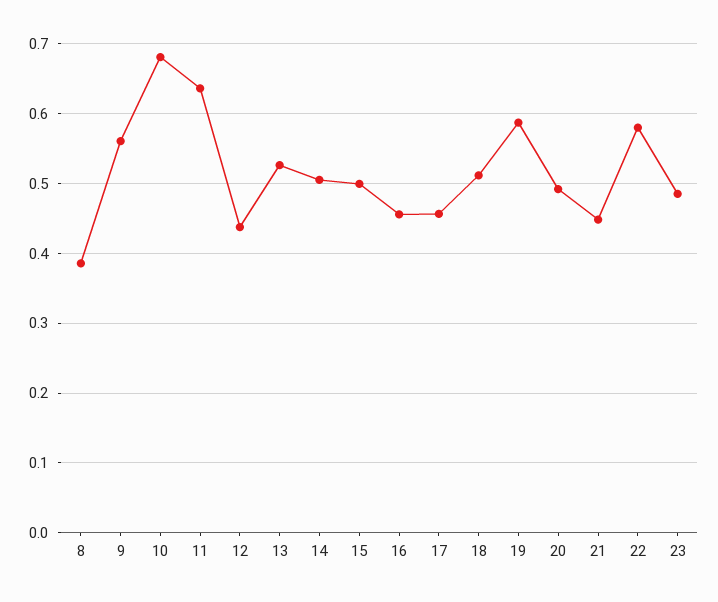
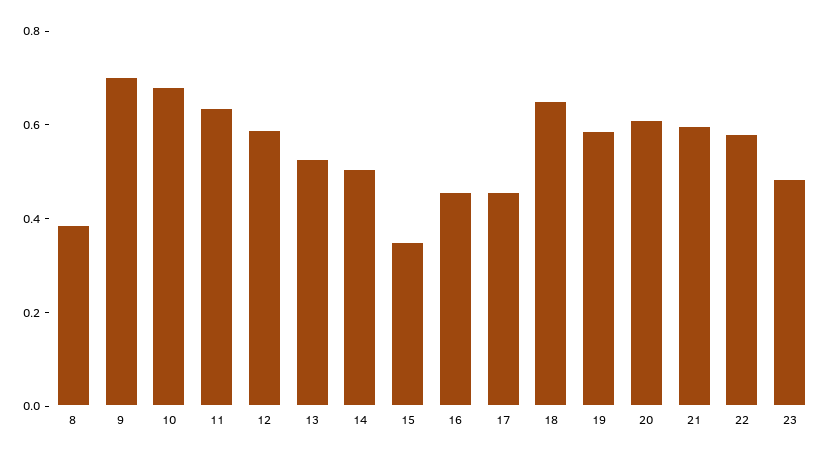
9: 0.56 -> 0.7
12: 0.44 -> 0.6
15: 0.5 -> 0.35
18: 0.51 -> 0.65
20: 0.49 -> 0.6
21: 0.45 -> 0.6

